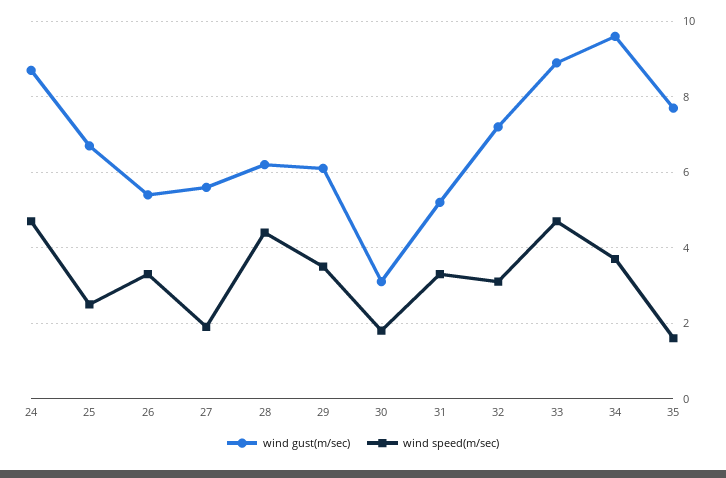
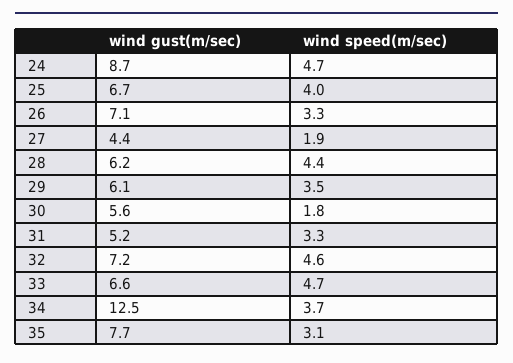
wind speed(m/sec), 25: 2.5 -> 4
wind gust(m/sec), 26: 5.5 -> 7.1
wind gust(m/sec), 27: 5.5 -> 4.4
wind gust(m/sec), 30: 3 -> 5.6
wind speed(m/sec), 32: 3 -> 4.6
wind gust(m/sec), 33: 9 -> 6.6
wind gust(m/sec), 34: 9.5 -> 12.5
wind speed(m/sec), 35: 1.5 -> 3.1

